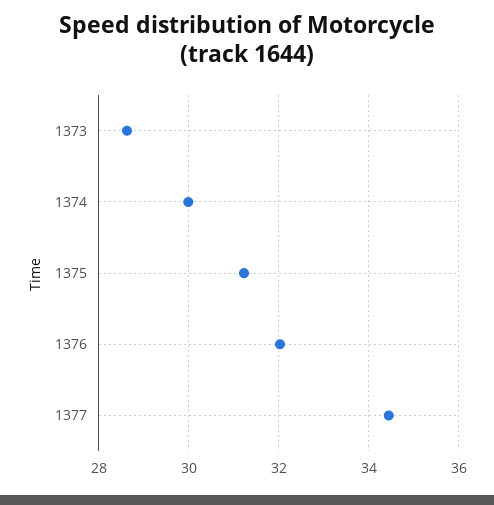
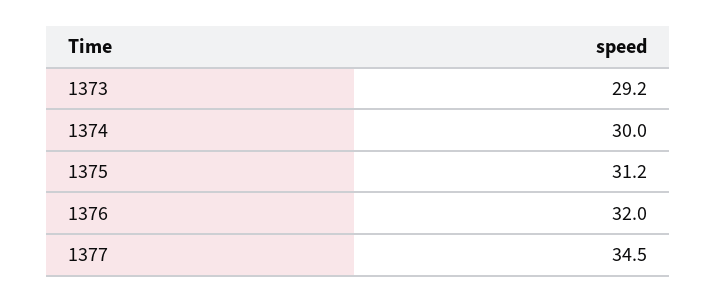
1373: 28.6 -> 29.2

